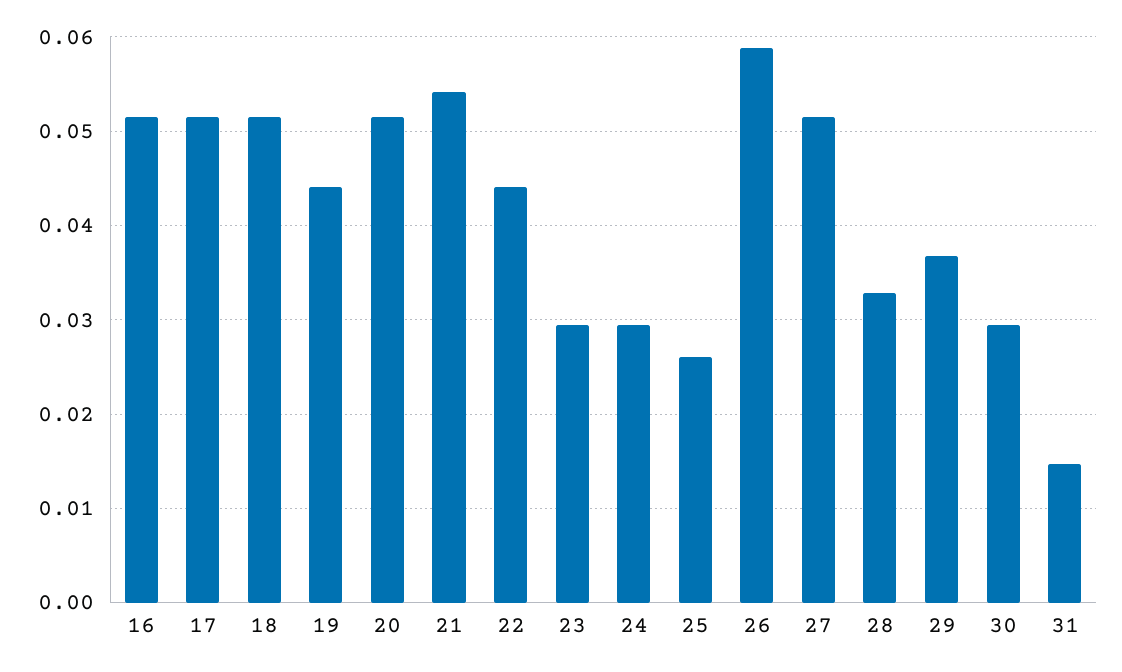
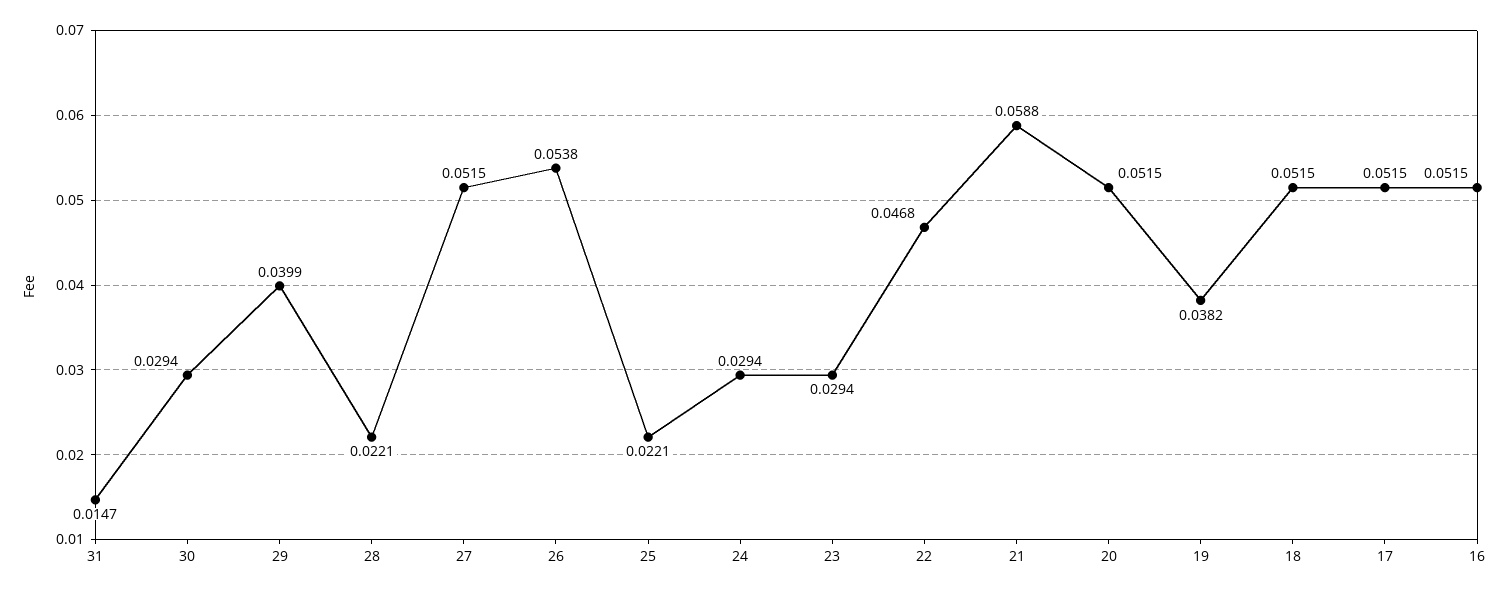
19: 0.044 -> 0.0382
21: 0.054 -> 0.0588
22: 0.044 -> 0.0468
25: 0.026 -> 0.0221
26: 0.059 -> 0.0538
28: 0.033 -> 0.0221
29: 0.037 -> 0.0399

